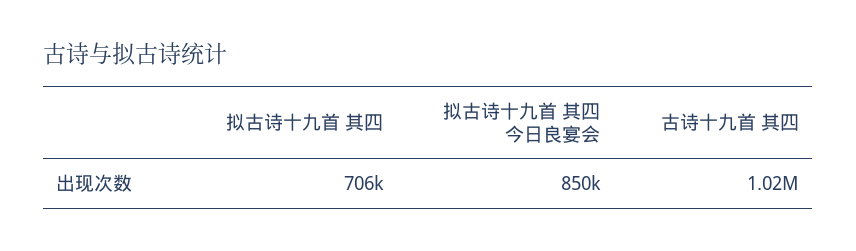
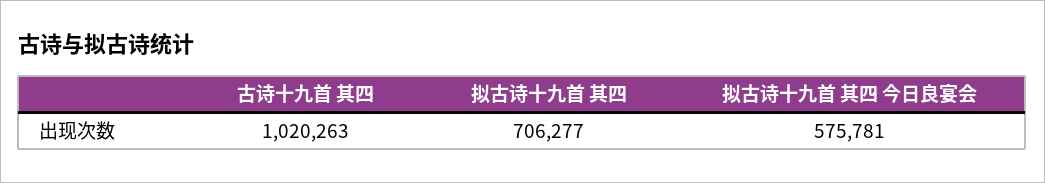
拟古诗十九首 其四 今日良宴会: 850000 -> 575781

